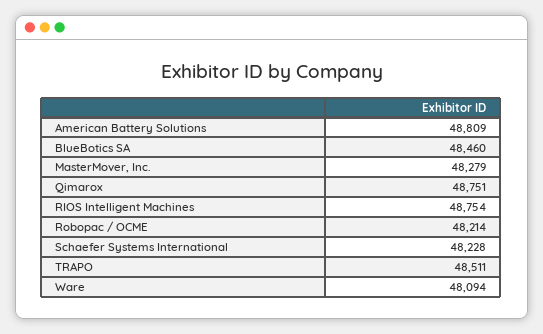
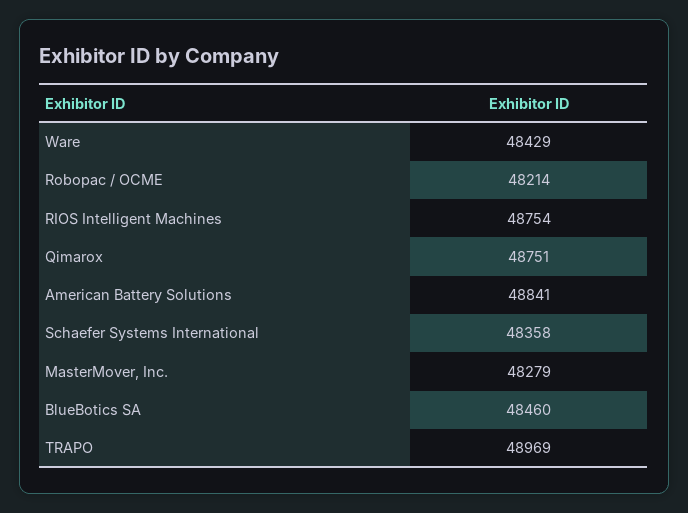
American Battery Solutions: 48809 -> 48841
Schaefer Systems International: 48228 -> 48358
TRAPO: 48511 -> 48969
Ware: 48094 -> 48429

